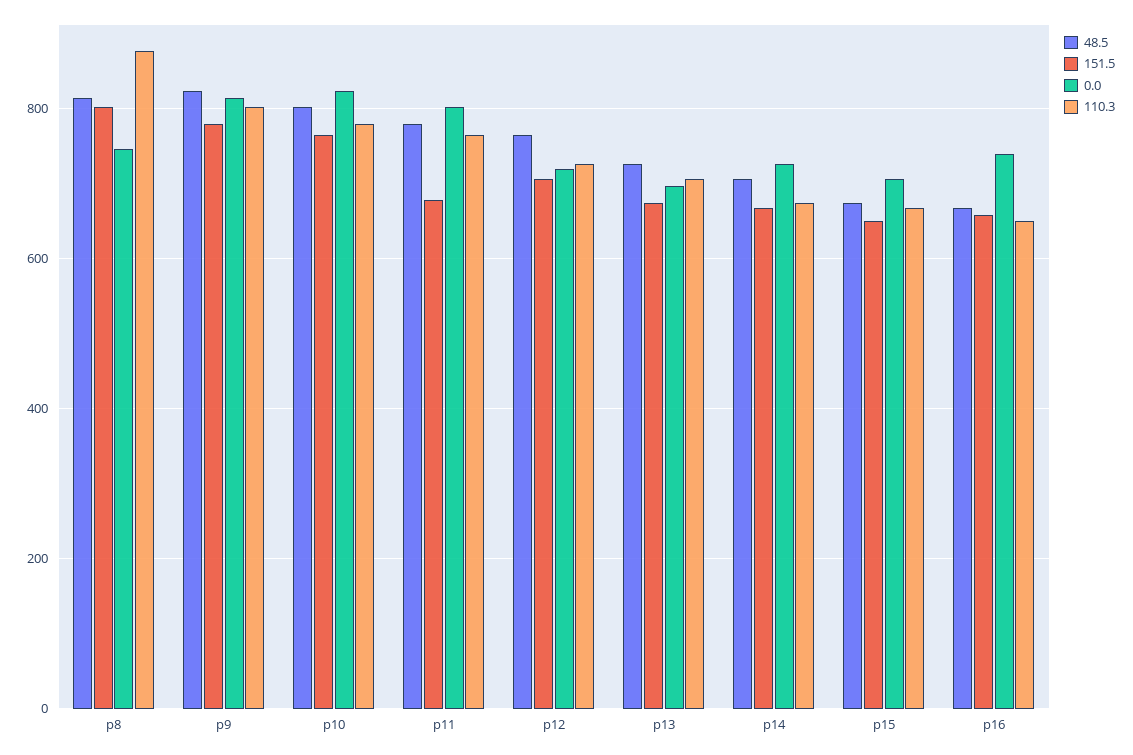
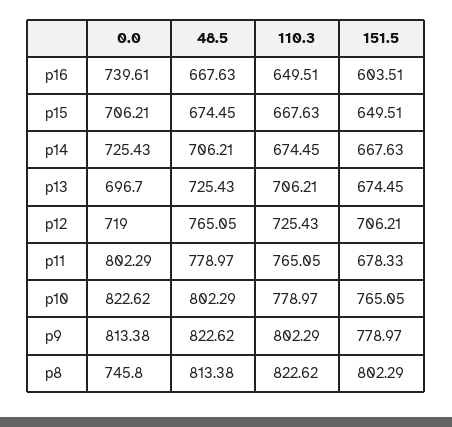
110.3, p8: 880 -> 822.62
151.5, p16: 660 -> 603.51

